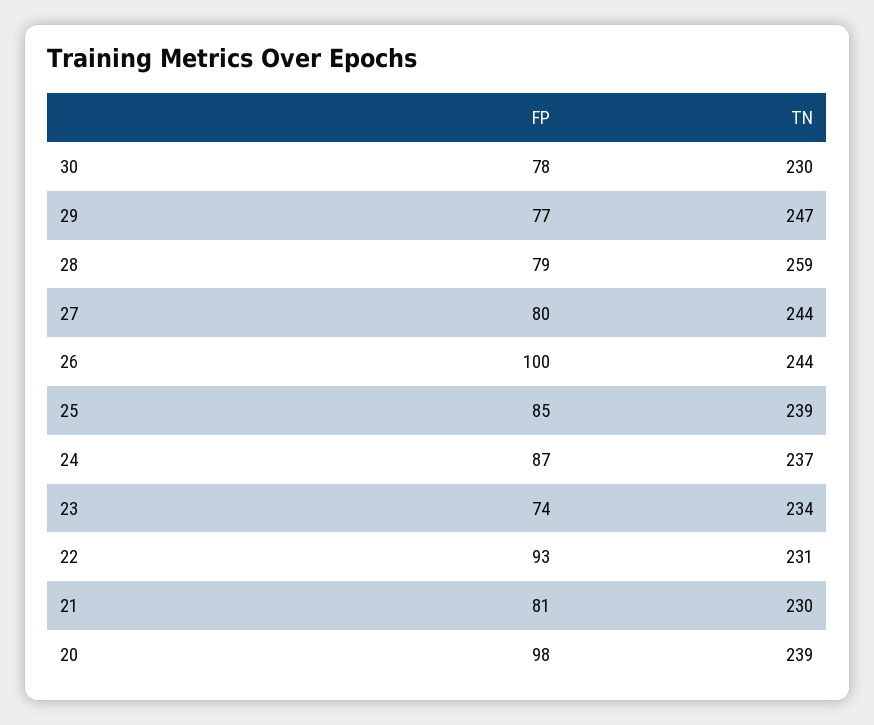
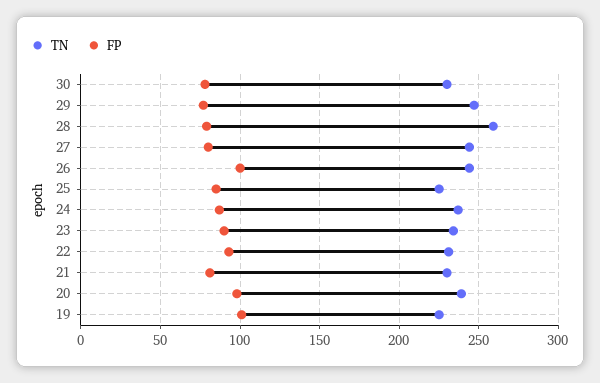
TN, 25: 239 -> 225
FP, 23: 74 -> 90
TN, 19: none -> 225
FP, 19: none -> 100

